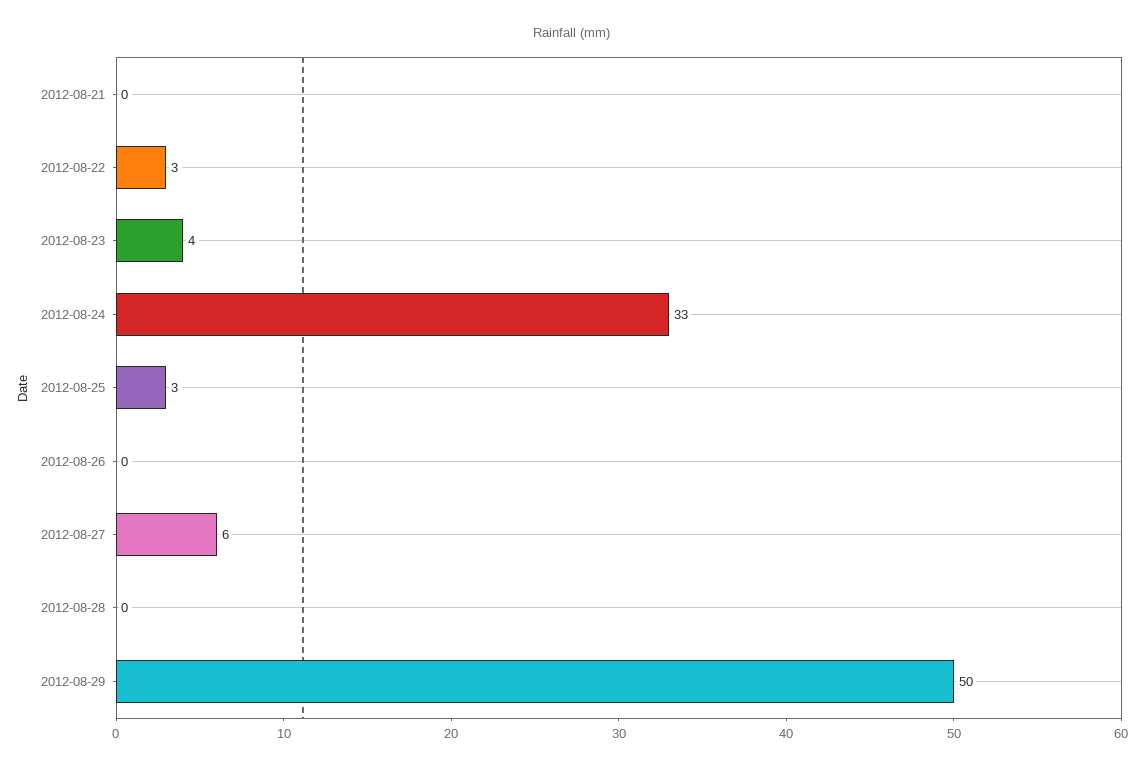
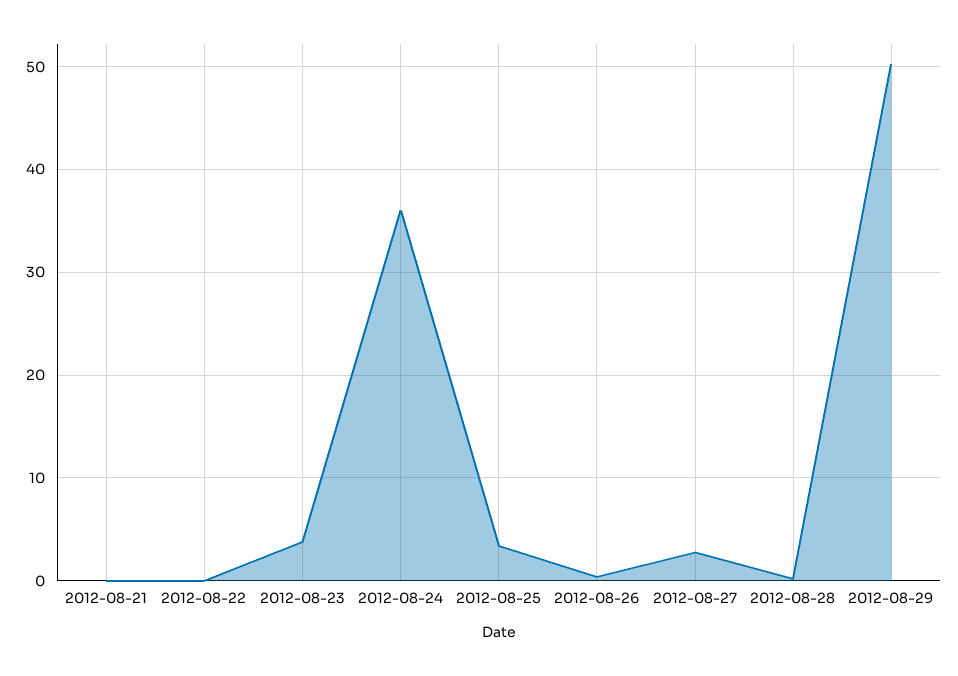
2012-08-22: 3 -> 0
2012-08-24: 33 -> 36
2012-08-27: 6 -> 3

